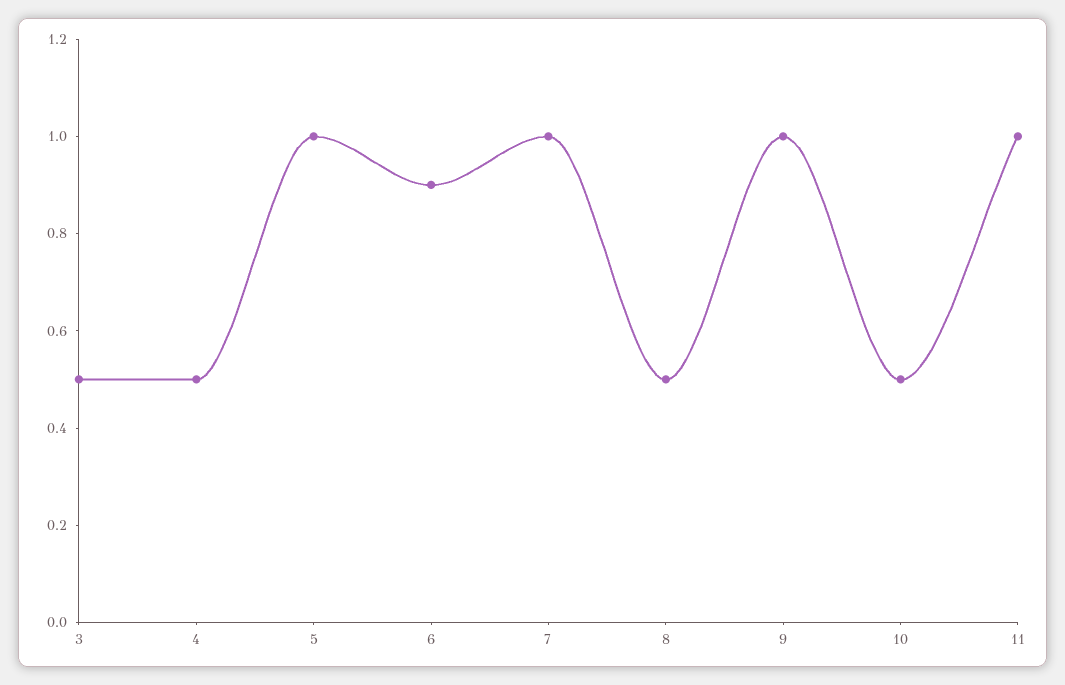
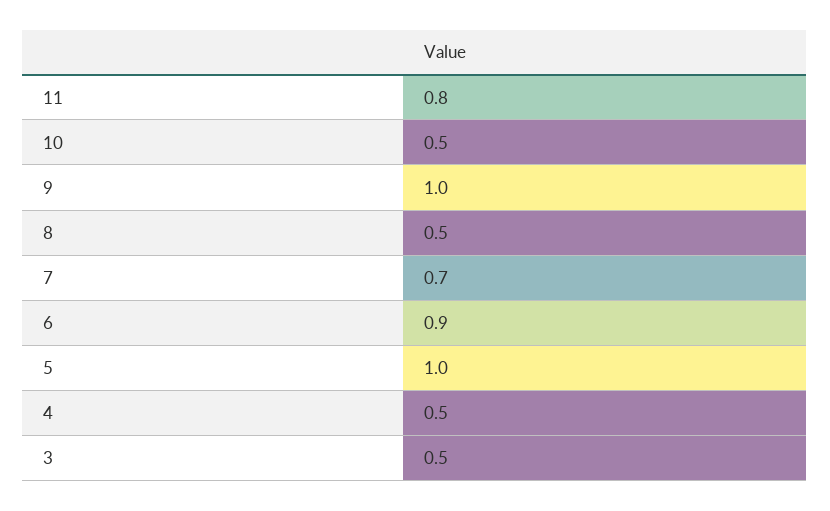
7: 1 -> 0.7
11: 1 -> 0.8

